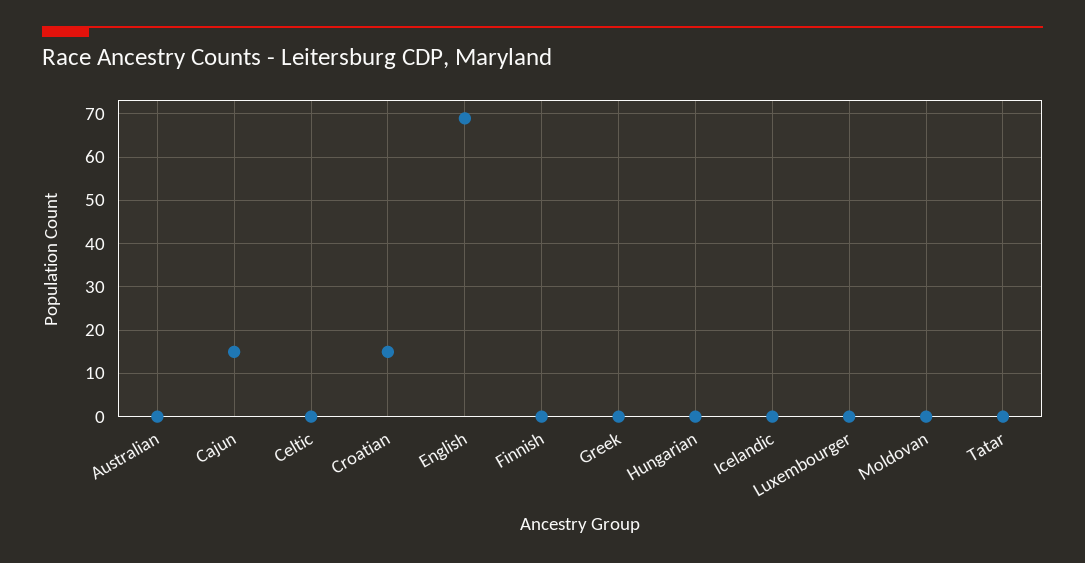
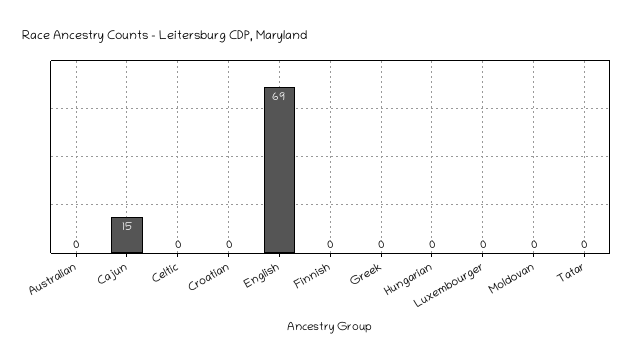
Croatian: 15 -> 0
Icelandic: 0 -> none

